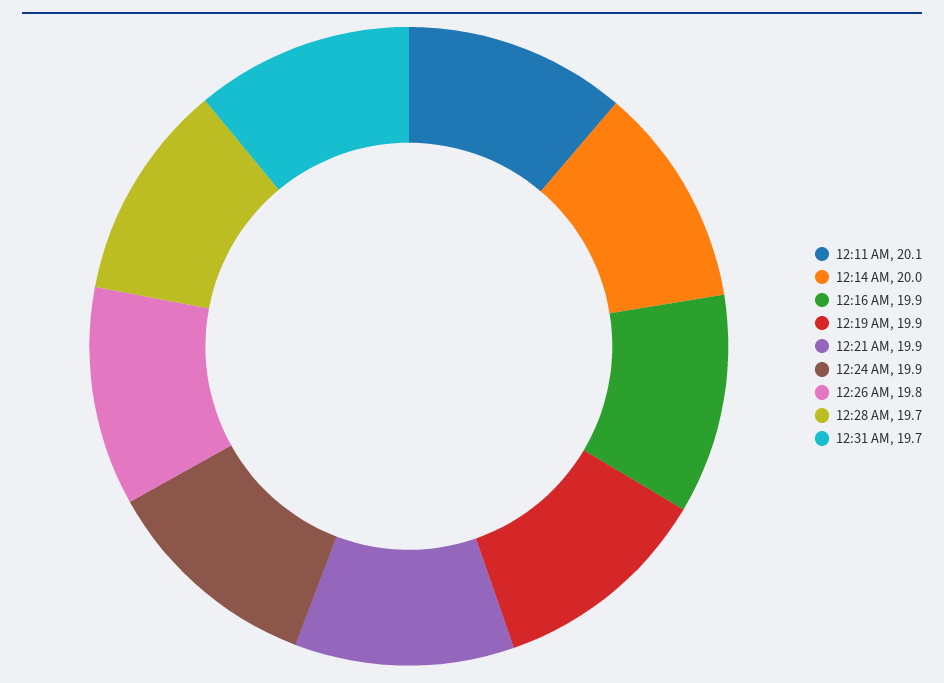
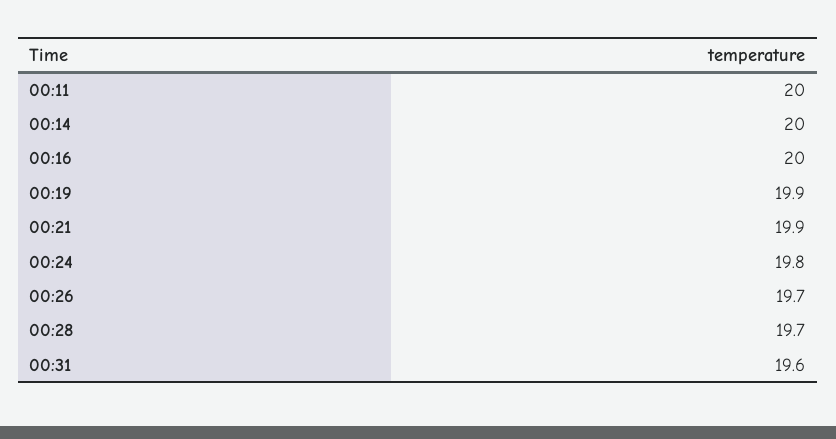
12:11 AM: 20.1 -> 20
12:16 AM: 19.9 -> 20
12:24 AM: 19.9 -> 19.8
12:26 AM: 19.8 -> 19.7
12:31 AM: 19.7 -> 19.6

